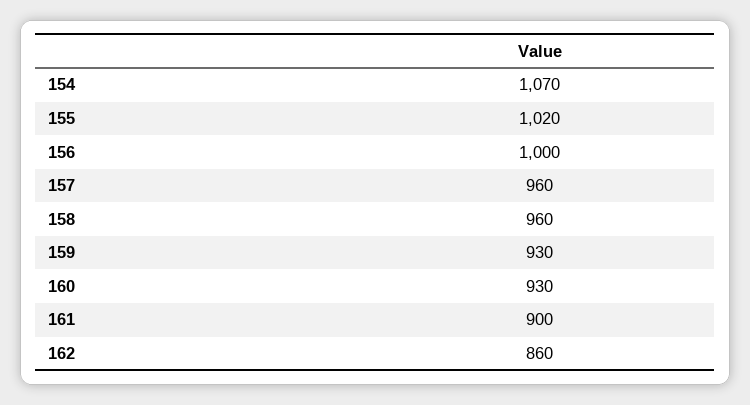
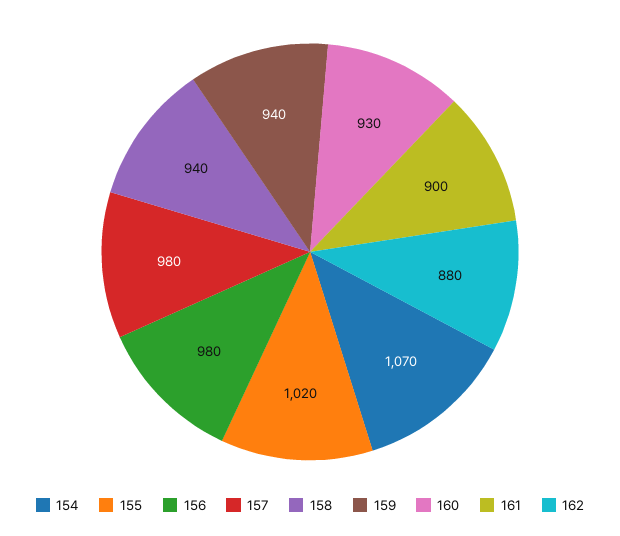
156: 1000 -> 980
157: 960 -> 980
158: 960 -> 940
159: 930 -> 940
162: 860 -> 880

